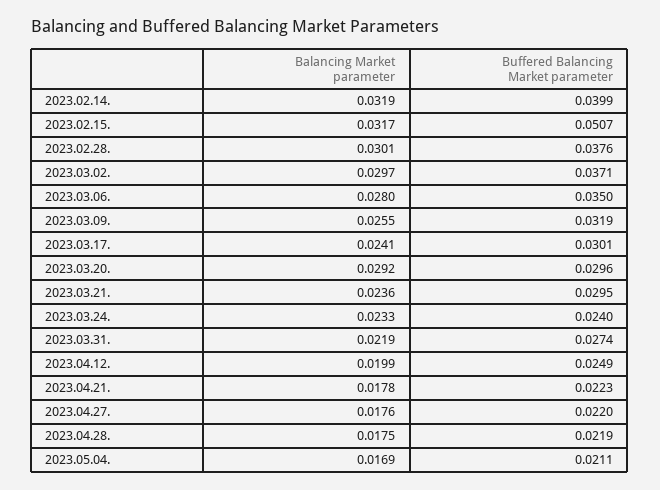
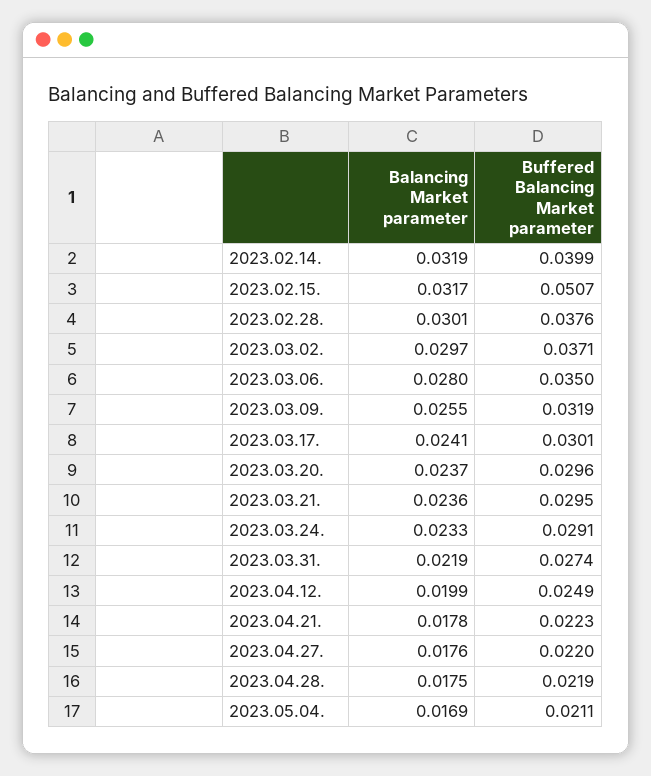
Balancing Market parameter, 2023.03.20.: 0.0292 -> 0.0237
Buffered Balancing Market parameter, 2023.03.24.: 0.024 -> 0.0291

